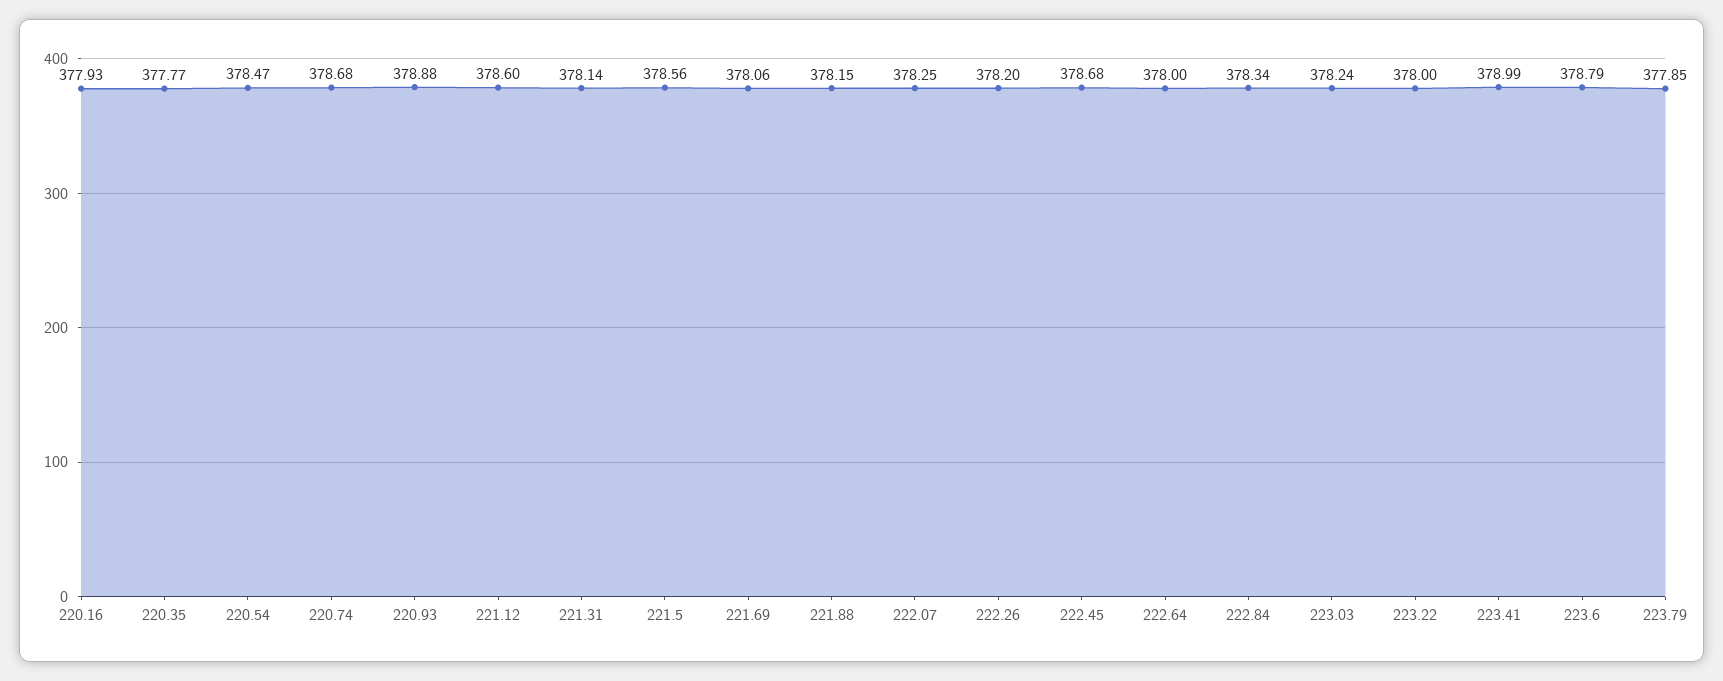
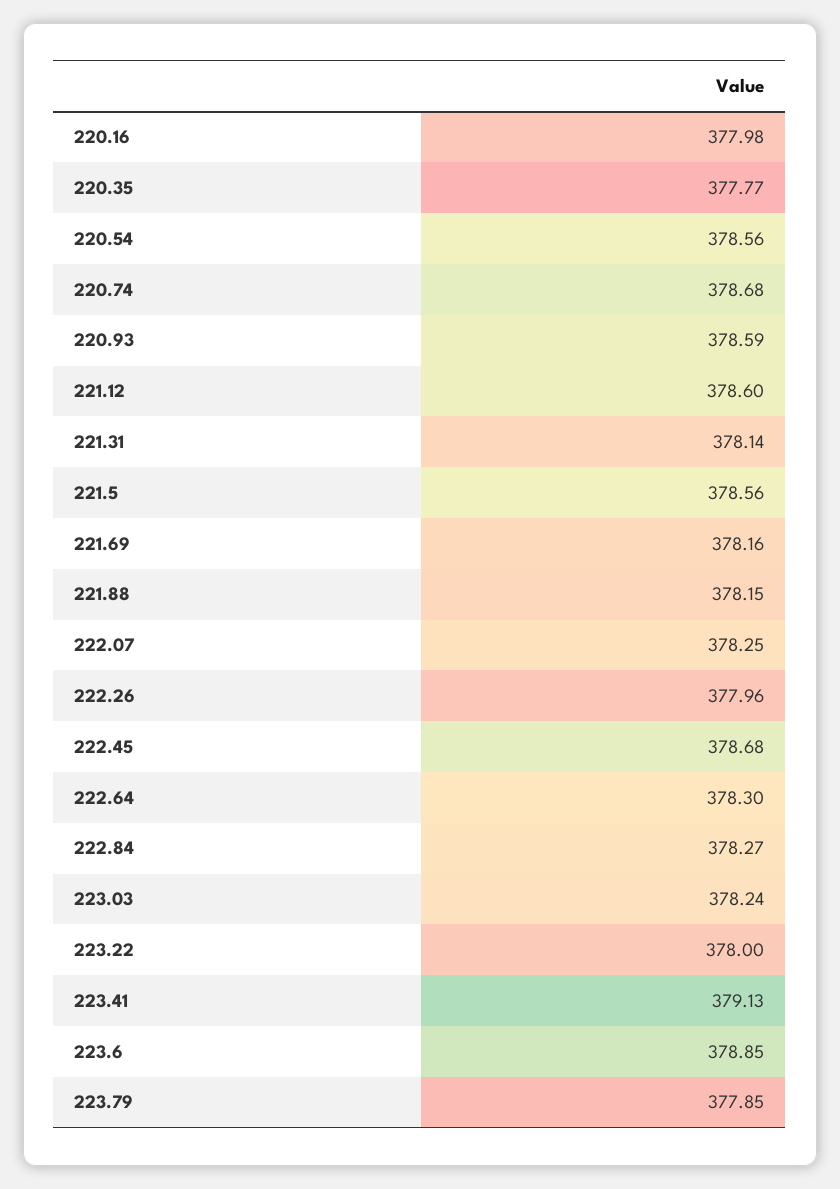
220.16: 377.93 -> 377.98
220.54: 378.47 -> 378.56
220.93: 378.88 -> 378.59
221.69: 378.06 -> 378.16
222.26: 378.2 -> 377.96
222.64: 378 -> 378.3
222.84: 378.34 -> 378.27
223.41: 378.99 -> 379.13
223.6: 378.79 -> 378.85

